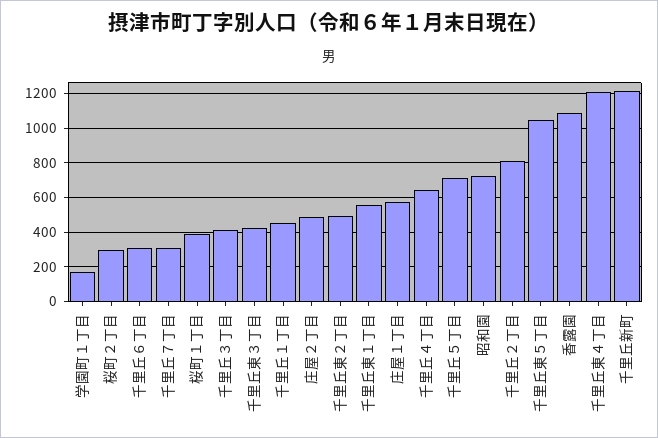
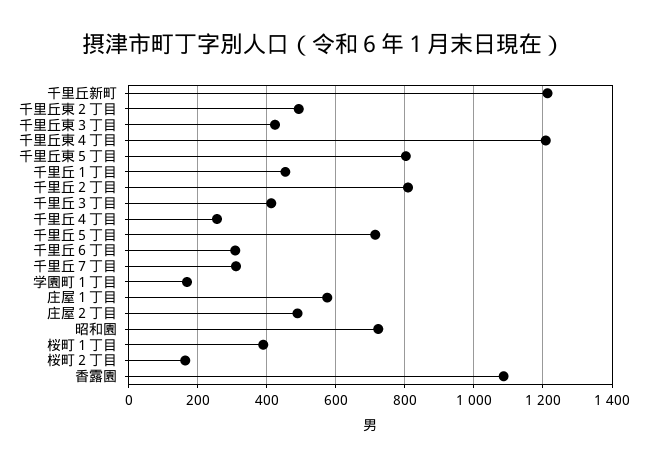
桜町２丁目: 300 -> 160
千里丘東１丁目: 550 -> none
千里丘４丁目: 650 -> 260
千里丘東５丁目: 1050 -> 800

